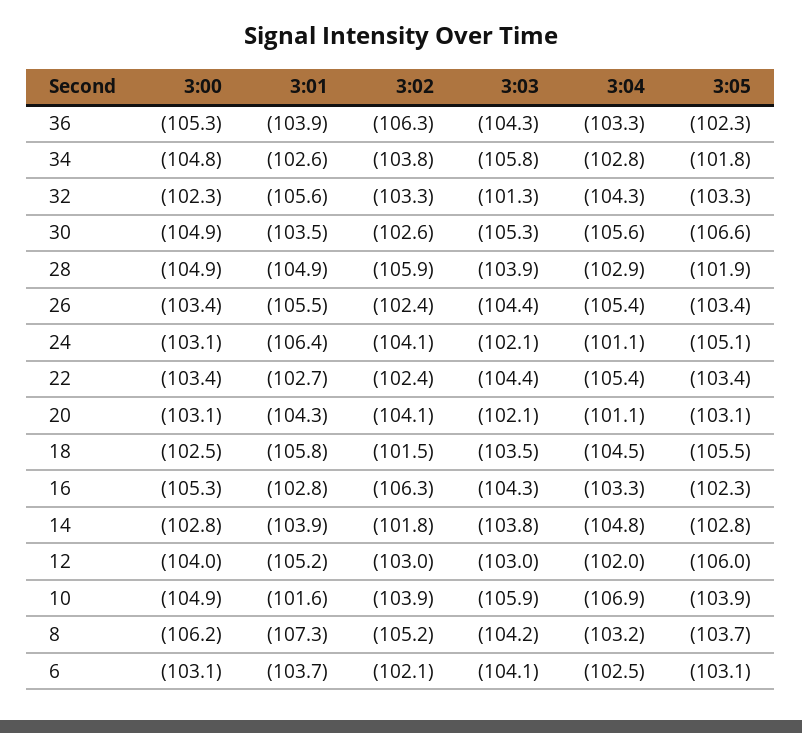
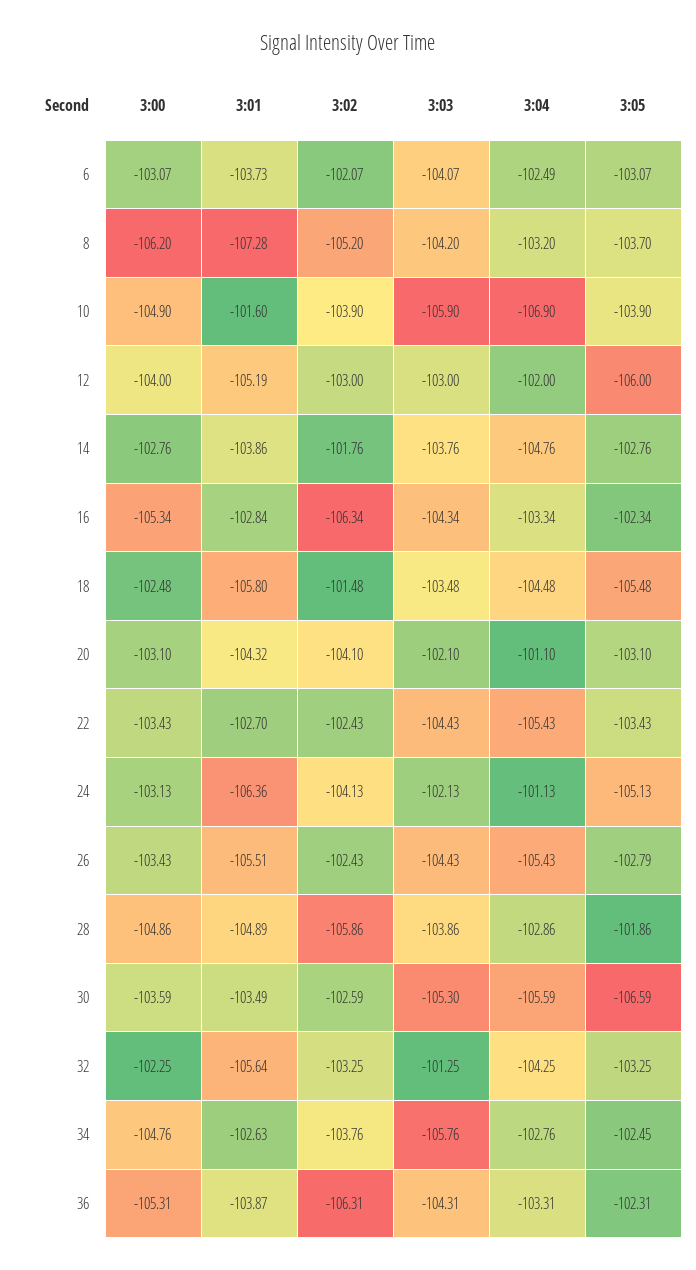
3:05, 34: -101.8 -> -102.45
3:00, 30: -104.9 -> -103.59
3:05, 26: -103.4 -> -102.79

